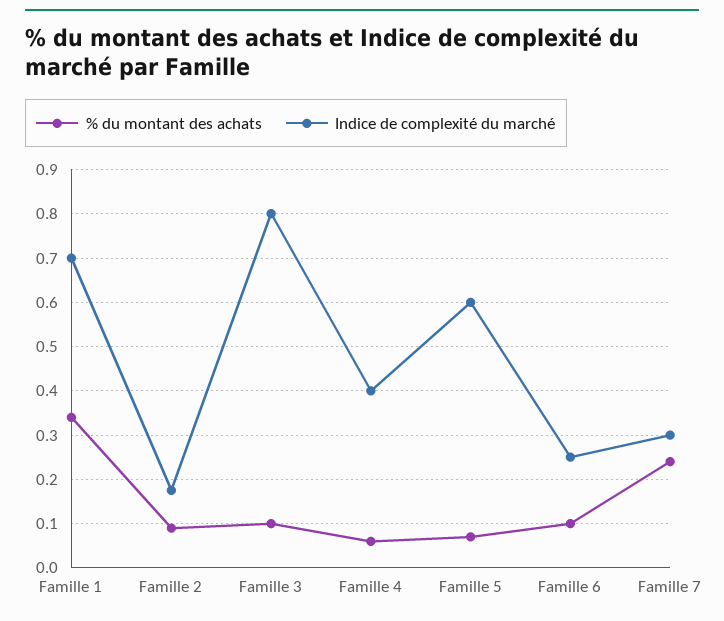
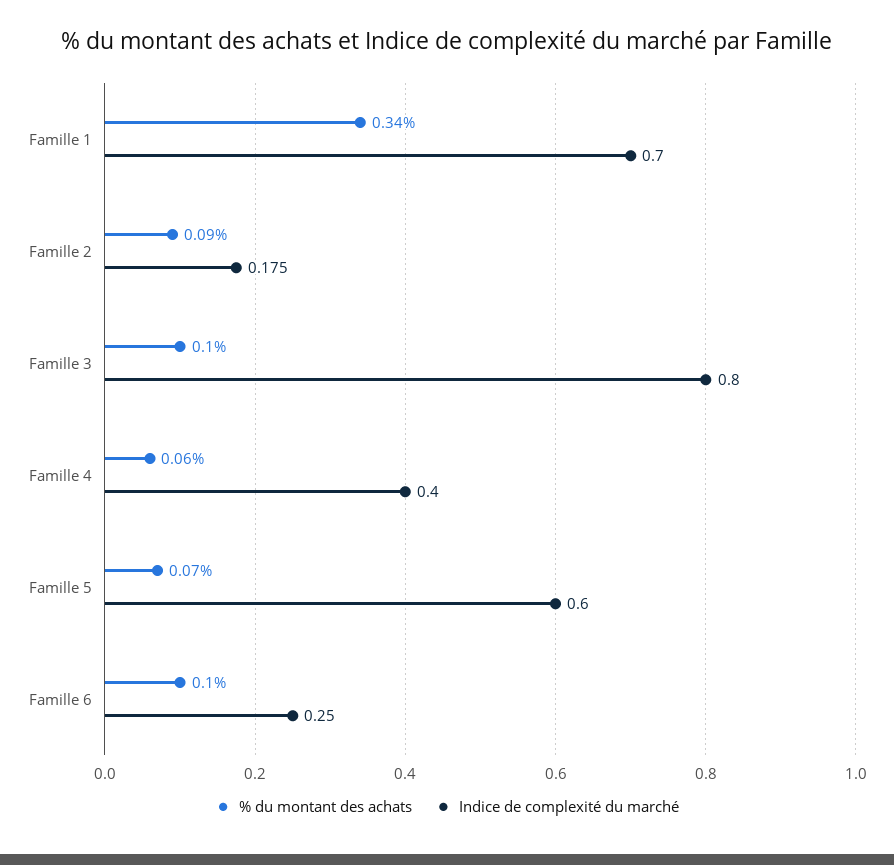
% du montant des achats, Famille 7: 0.24 -> none
Indice de complexité du marché, Famille 7: 0.3 -> none

